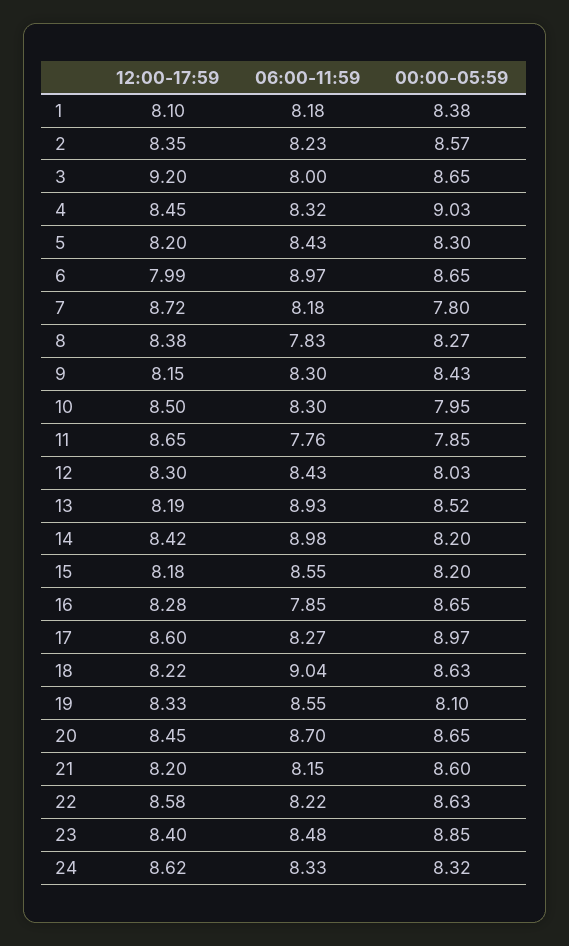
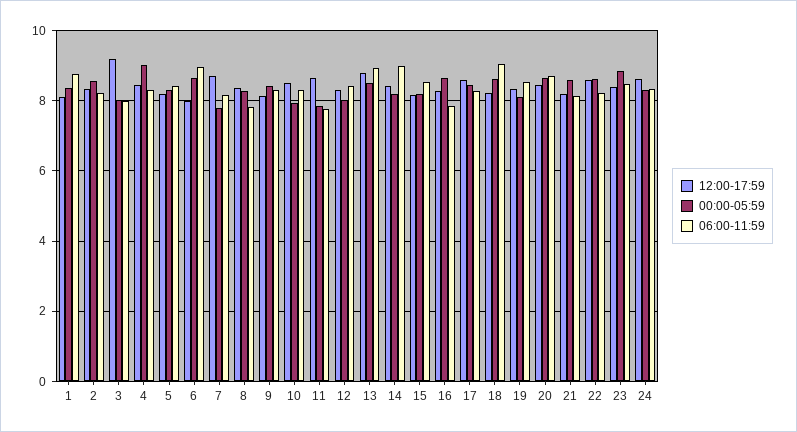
06:00-11:59, 1: 8.18 -> 8.8
00:00-05:59, 3: 8.65 -> 8
12:00-17:59, 13: 8.19 -> 8.8
00:00-05:59, 17: 8.97 -> 8.4

